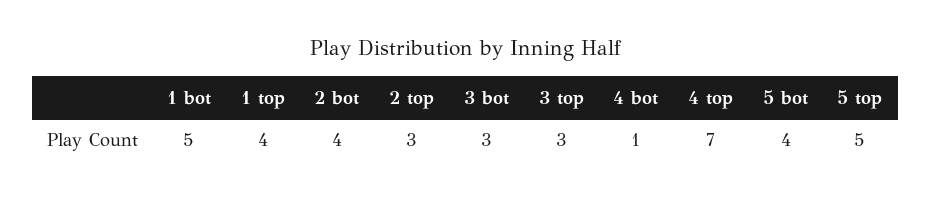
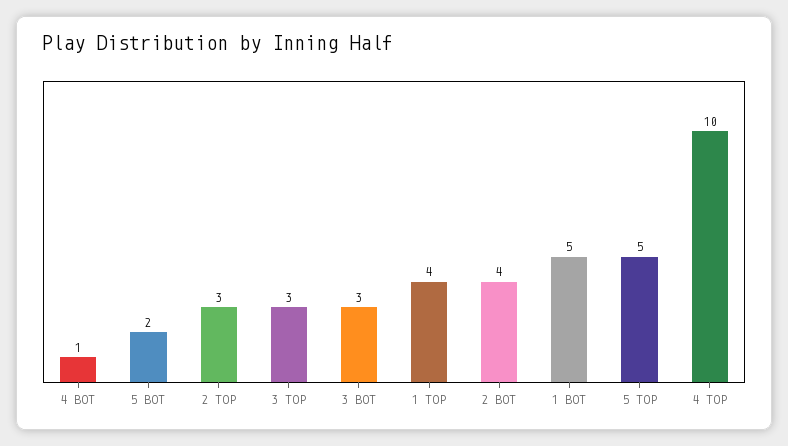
4 top: 7 -> 10
5 bot: 4 -> 2

